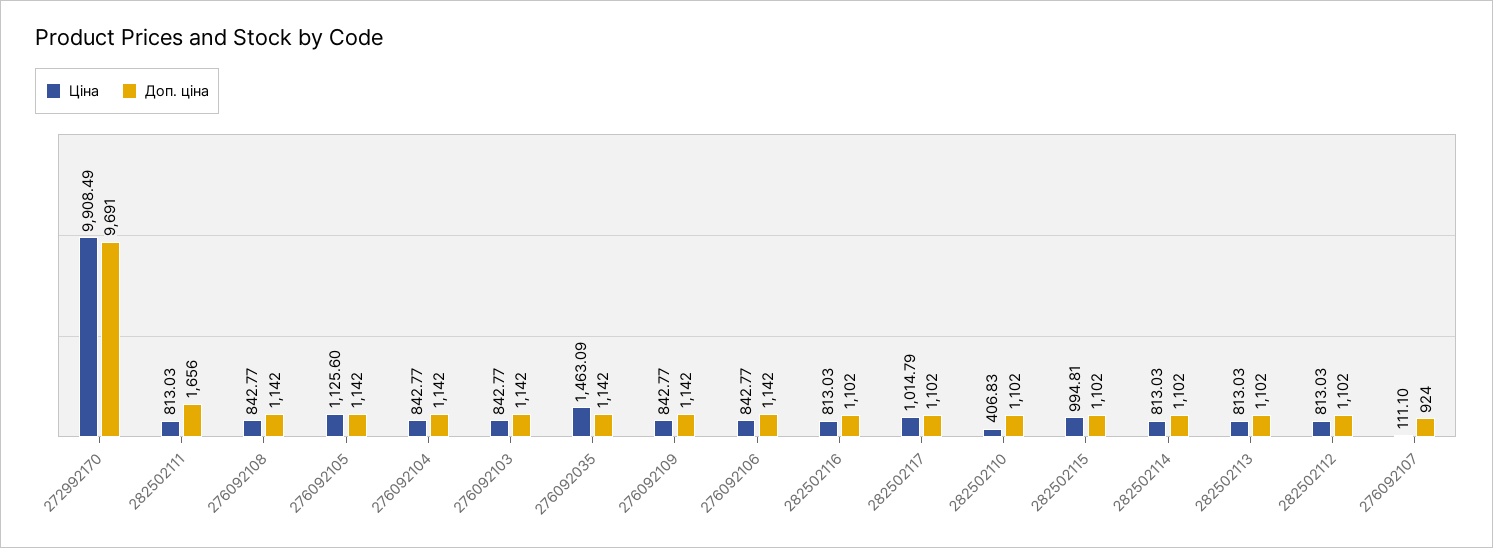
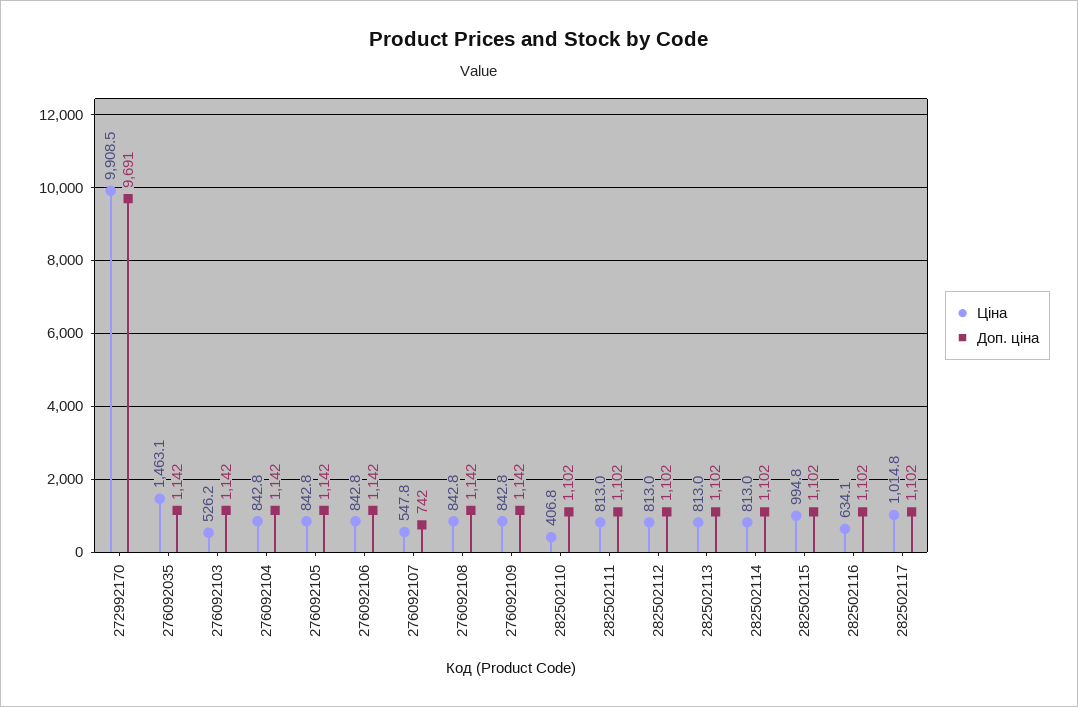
Доп. ціна, 282502111: 1656 -> 1102
Ціна, 276092105: 1125.6 -> 842.8
Ціна, 276092103: 842.77 -> 526.2
Ціна, 282502116: 813.03 -> 634.1
Ціна, 276092107: 111.1 -> 547.8
Доп. ціна, 276092107: 924 -> 742

